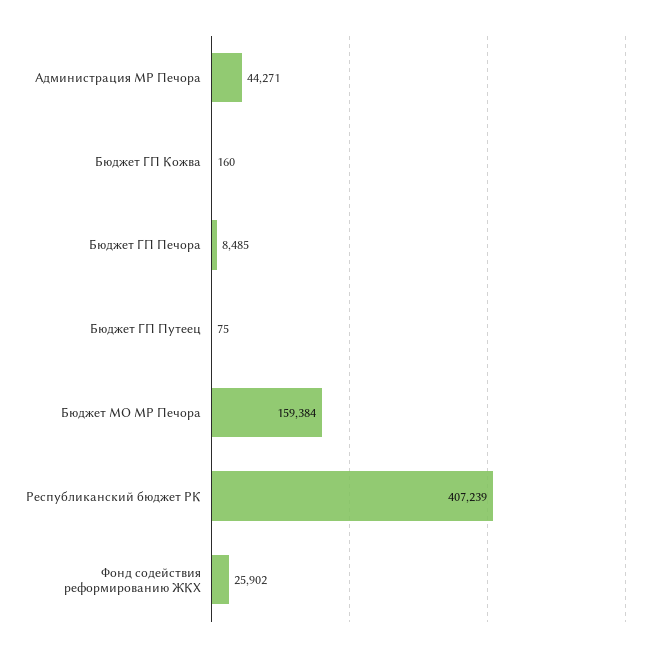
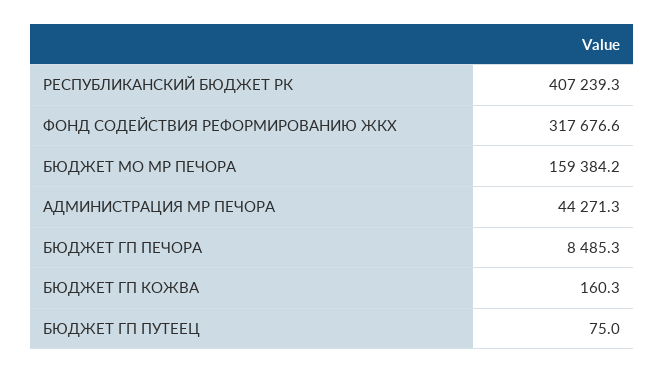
Фонд содействия реформированию ЖКХ: 25902 -> 317676.6

